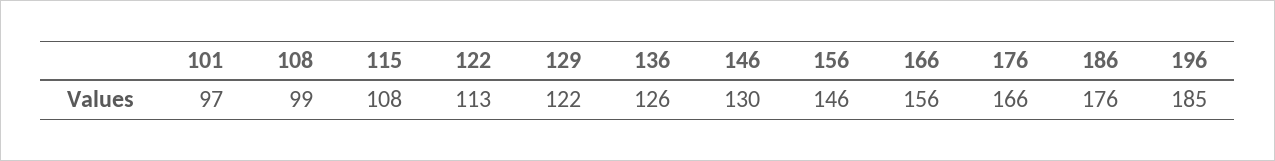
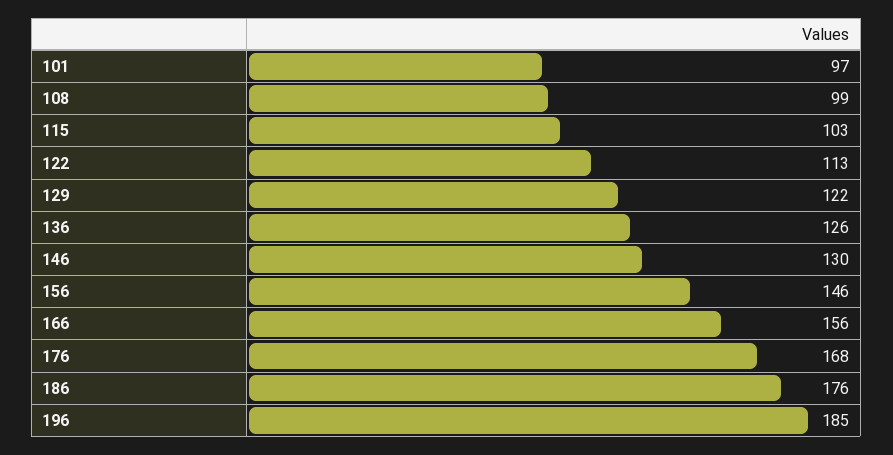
115: 108 -> 103
176: 166 -> 168

